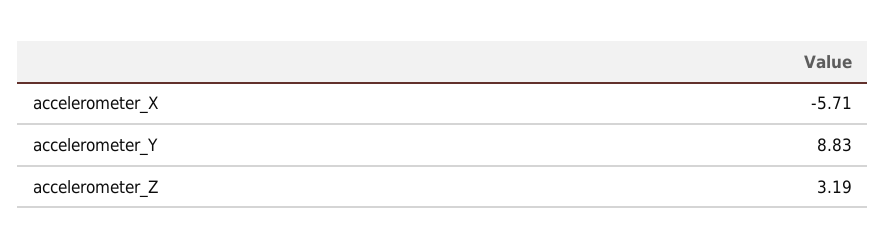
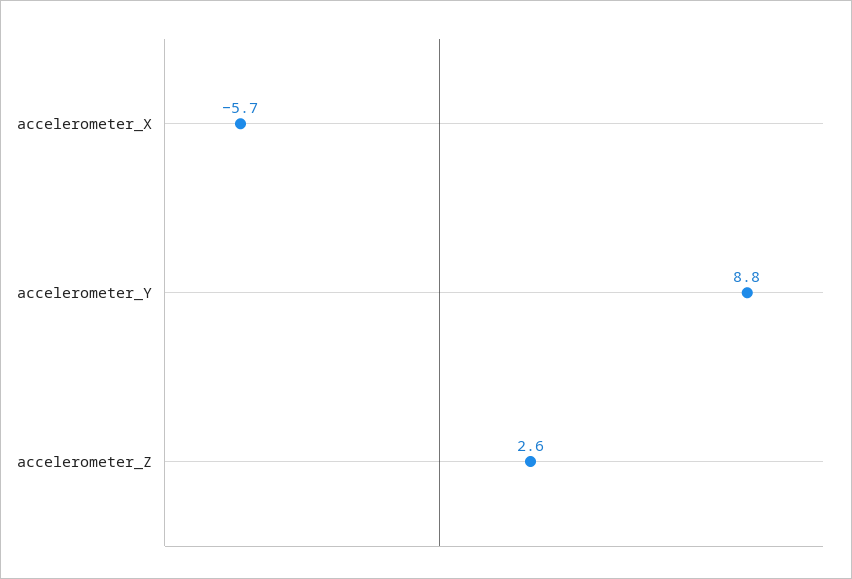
accelerometer_Z: 3.19 -> 2.6

